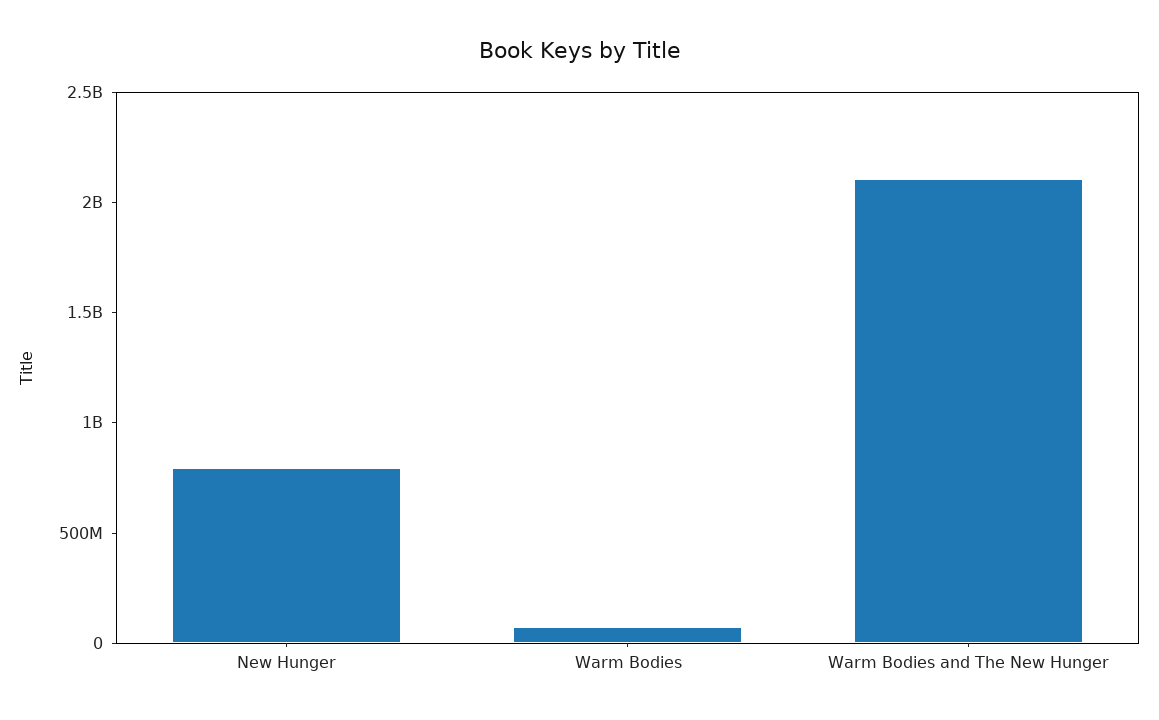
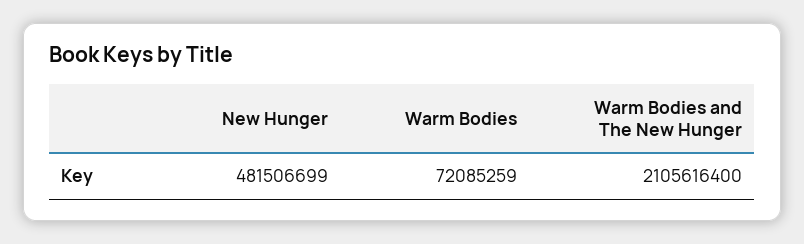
New Hunger: 800000000 -> 481506699

